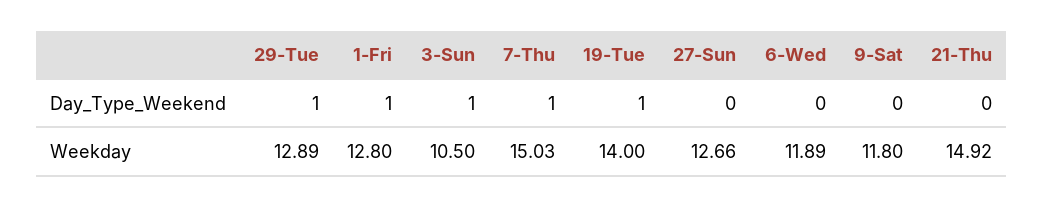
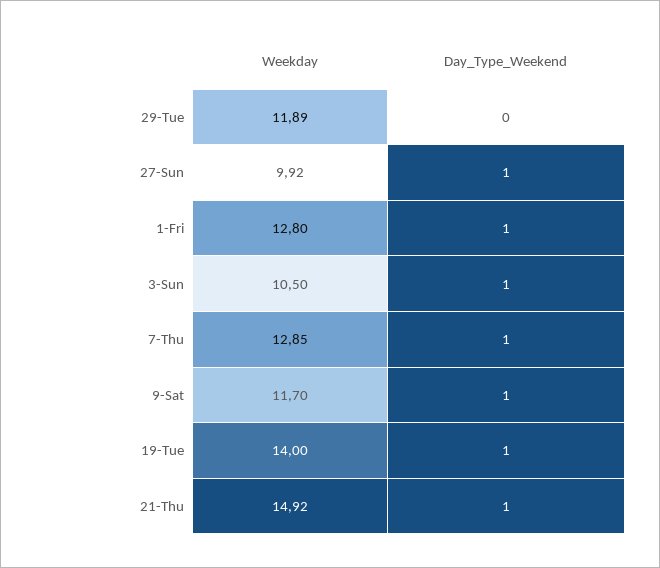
29-Tue, Day_Type_Weekend: 1 -> 0
27-Sun, Day_Type_Weekend: 0 -> 1
6-Wed, Day_Type_Weekend: 0 -> none
9-Sat, Day_Type_Weekend: 0 -> 1
21-Thu, Day_Type_Weekend: 0 -> 1
29-Tue, Weekday: 12.89 -> 11.89
7-Thu, Weekday: 15.03 -> 12.85
27-Sun, Weekday: 12.66 -> 9.92
6-Wed, Weekday: 11.89 -> none
9-Sat, Weekday: 11.8 -> 11.7

